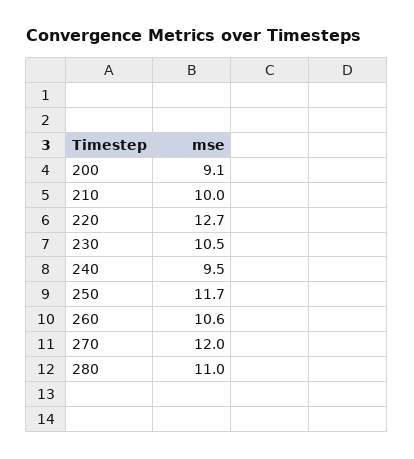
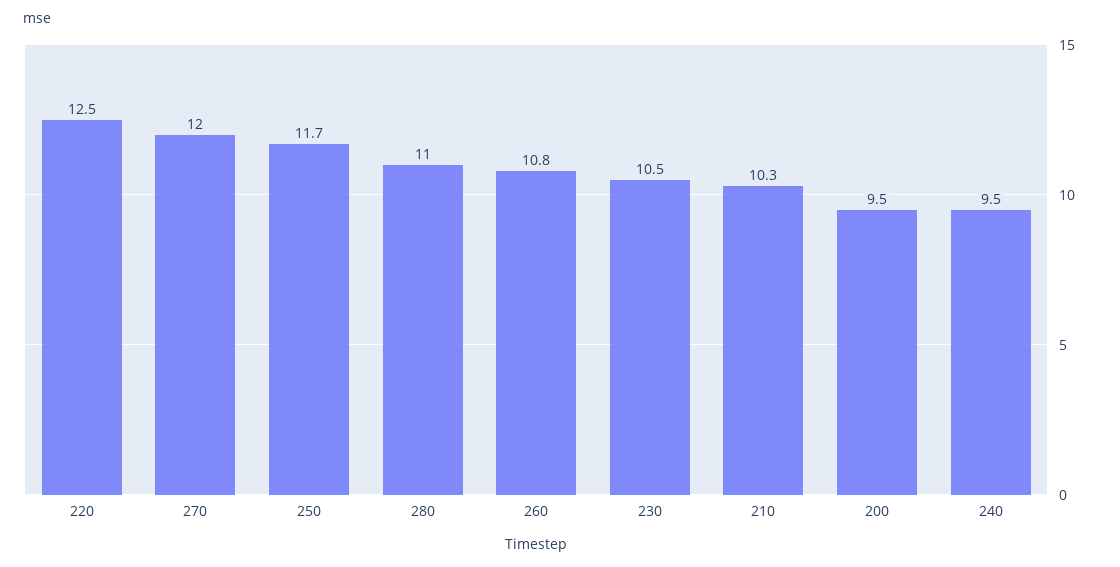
200: 9.1 -> 9.5
210: 10 -> 10.3
220: 12.7 -> 12.5
260: 10.6 -> 10.8

